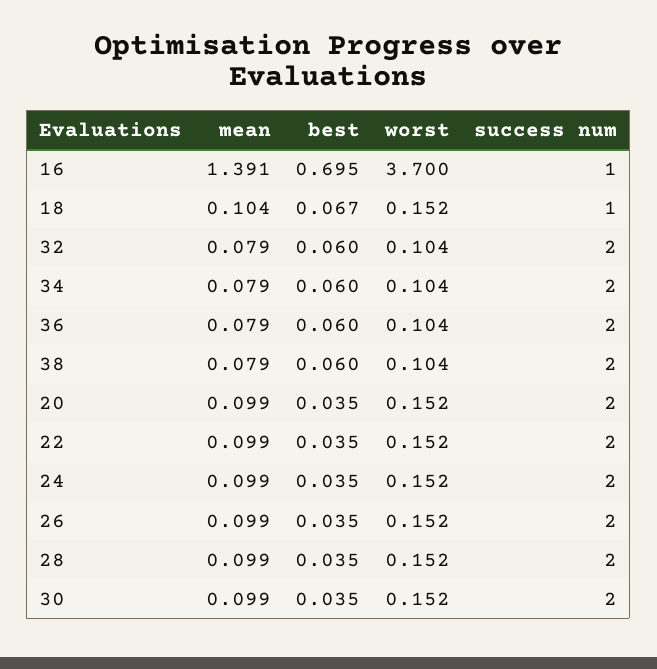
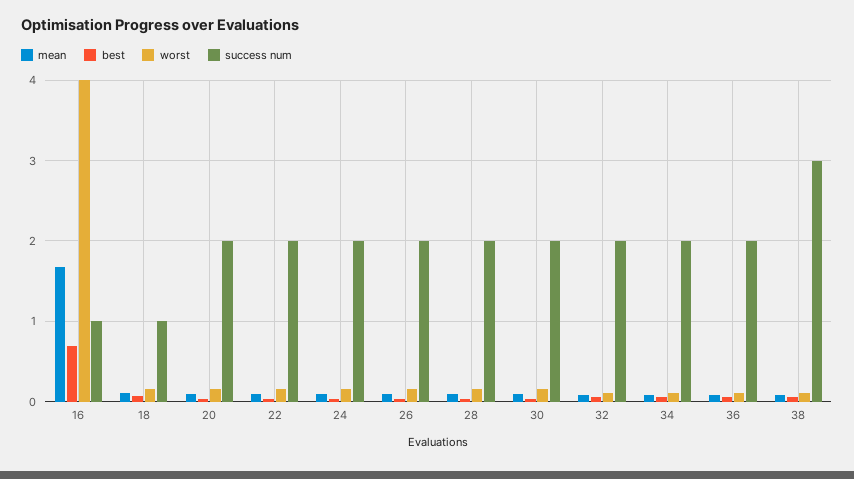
mean, 16: 1.391 -> 1.7
worst, 16: 3.7 -> 4
success num, 38: 2 -> 3

